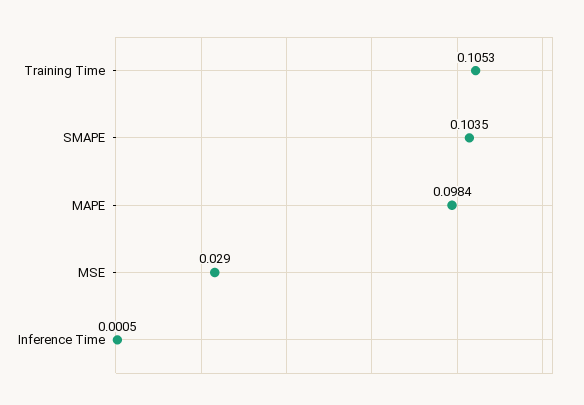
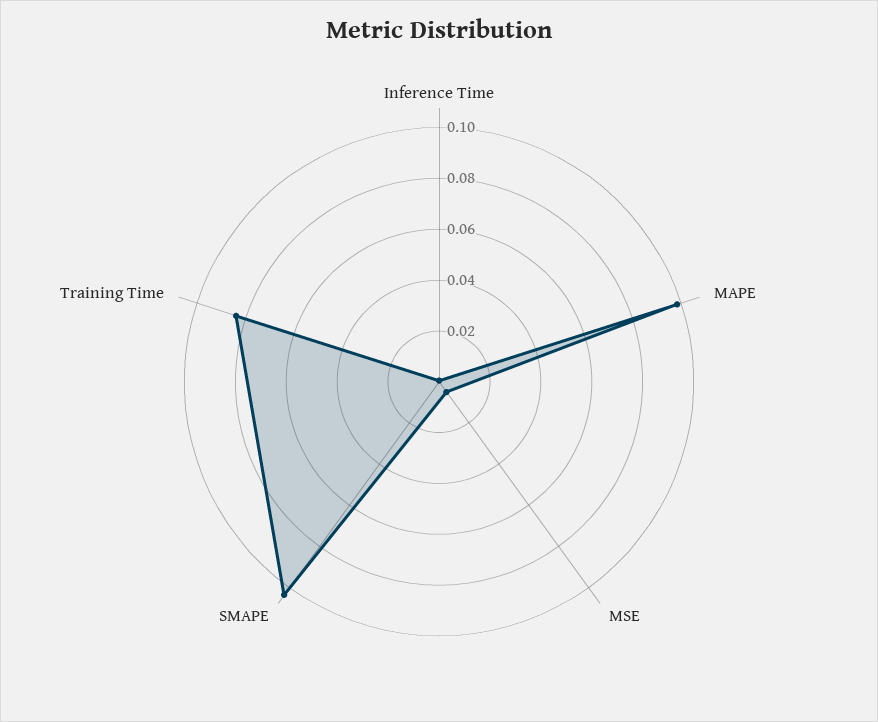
Training Time: 0.1053 -> 0.085
MSE: 0.029 -> 0.005

